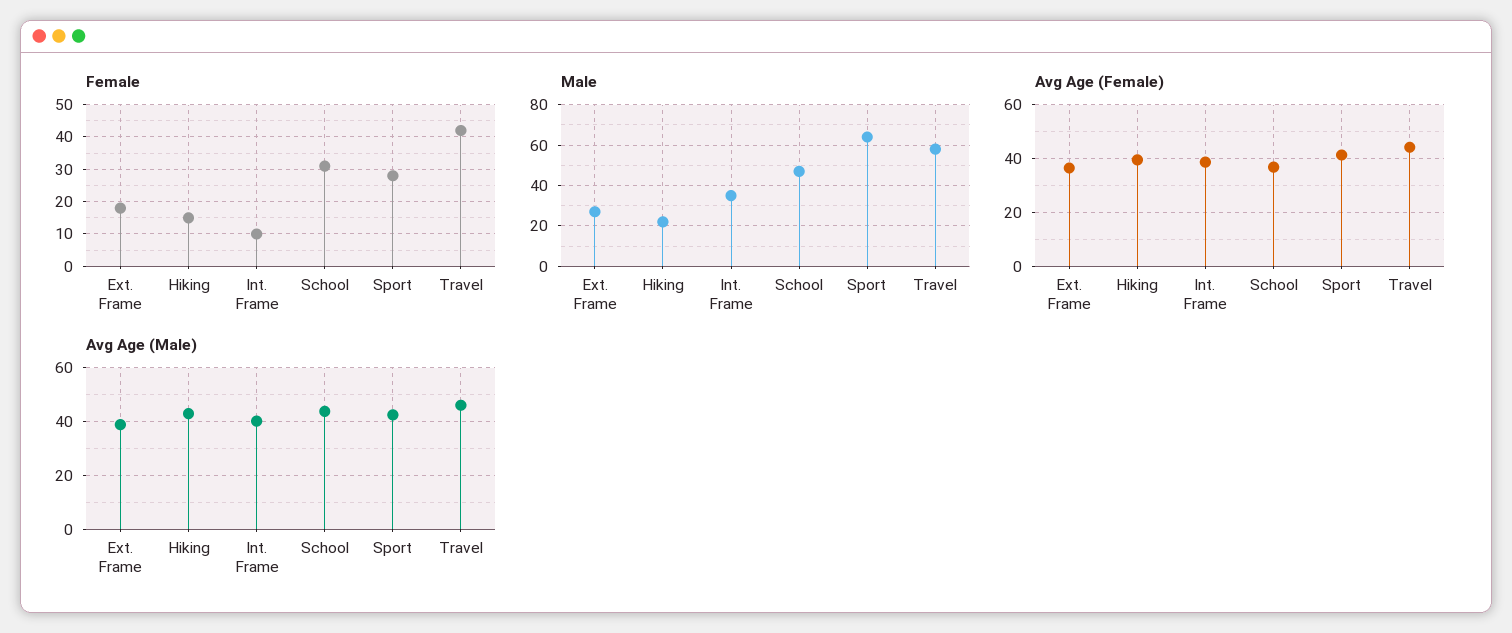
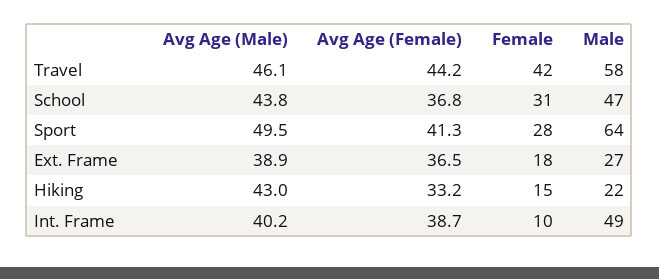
Male, Int. Frame: 35 -> 49
Avg Age (Female), Hiking: 40 -> 33.2
Avg Age (Male), Sport: 42.5 -> 49.5

